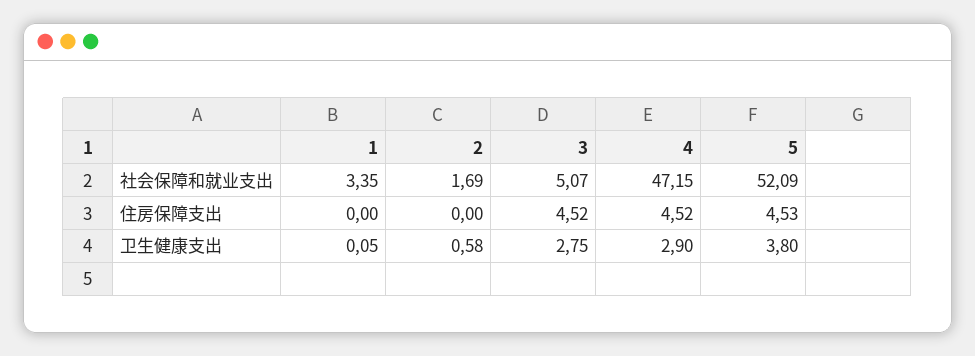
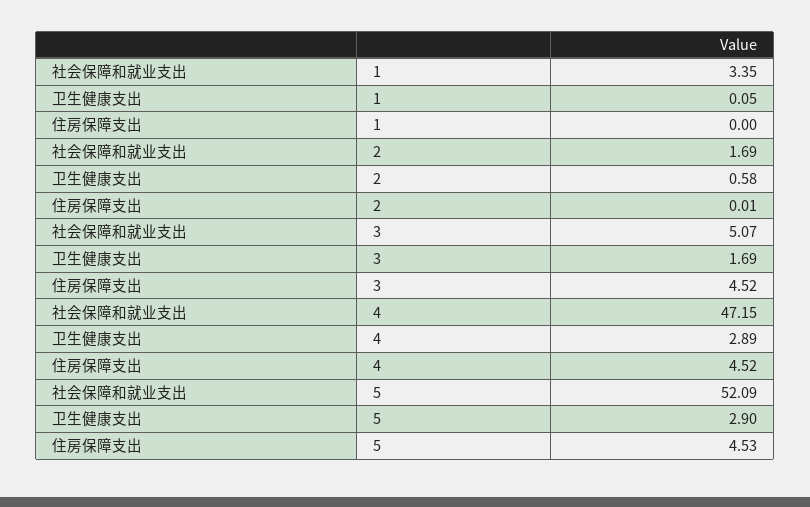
2, 住房保障支出: 0 -> 0.01
3, 卫生健康支出: 2.75 -> 1.69
4, 卫生健康支出: 2.9 -> 2.89
5, 卫生健康支出: 3.8 -> 2.9

